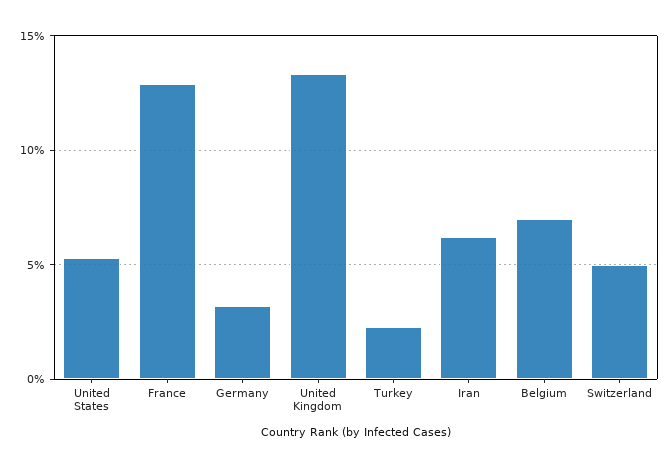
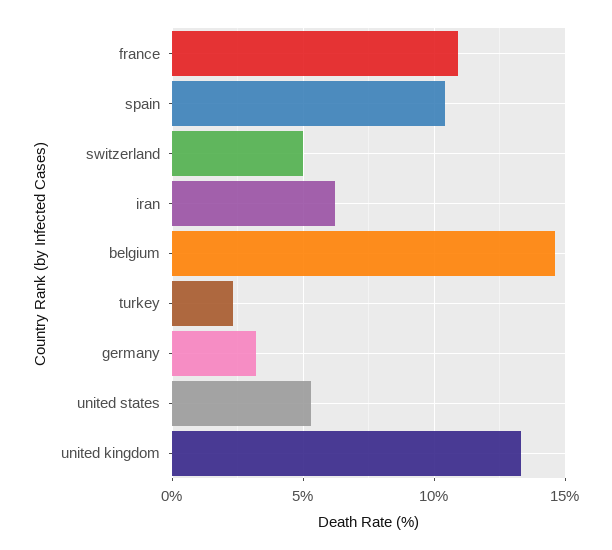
France: 13 -> 11
Belgium: 7 -> 14.5
spain: none -> 10.5

